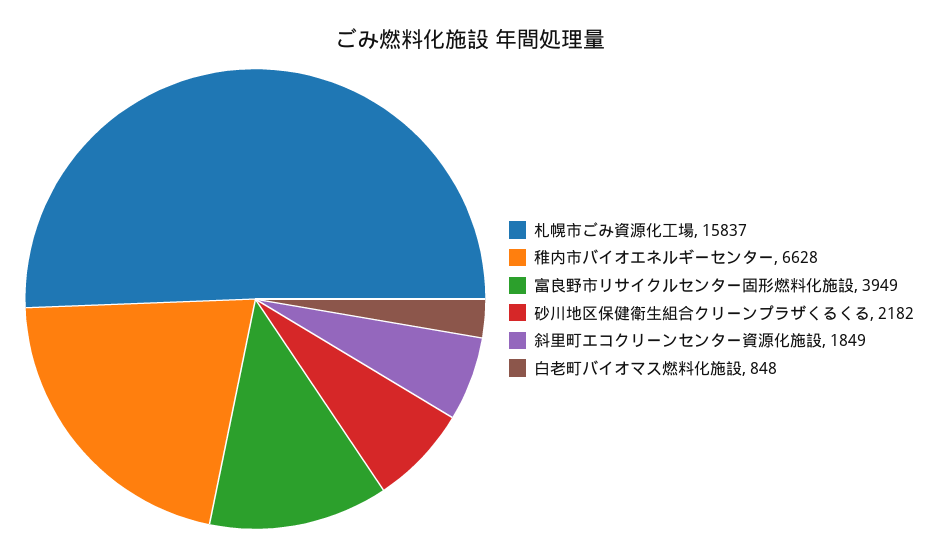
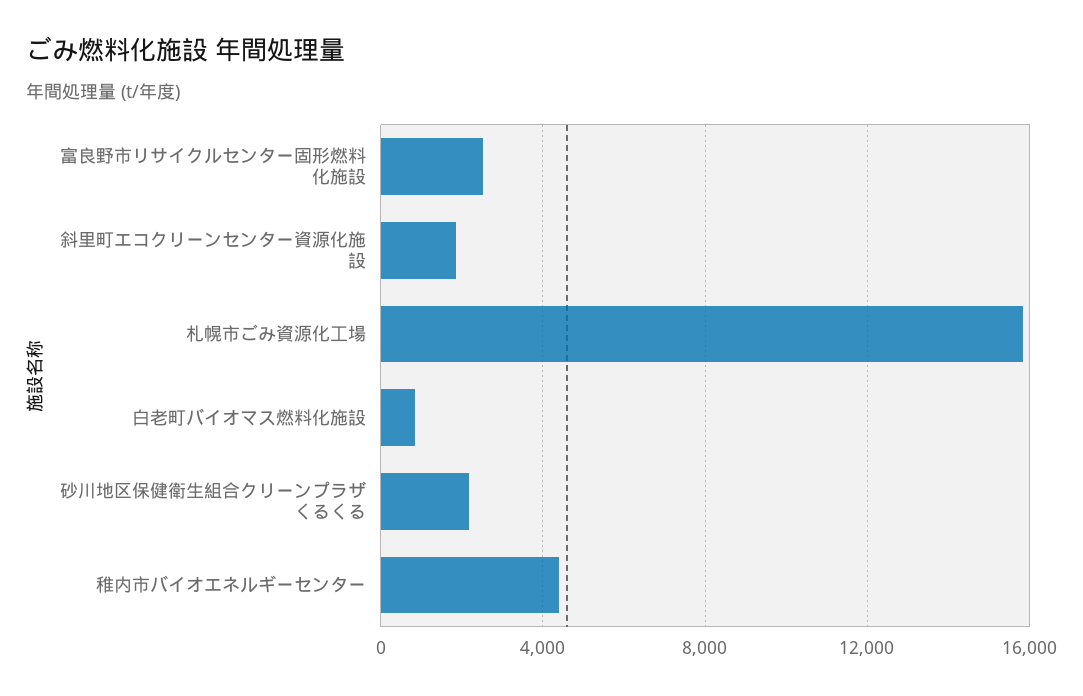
稚内市バイオエネルギーセンター: 6628 -> 4500
富良野市リサイクルセンター固形燃料化施設: 3949 -> 2500

